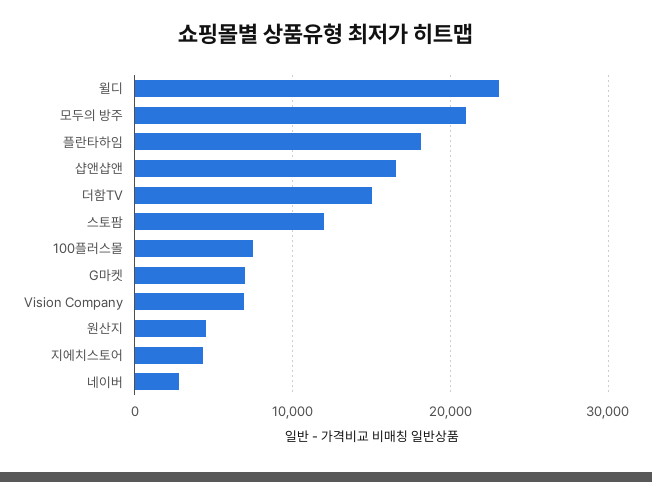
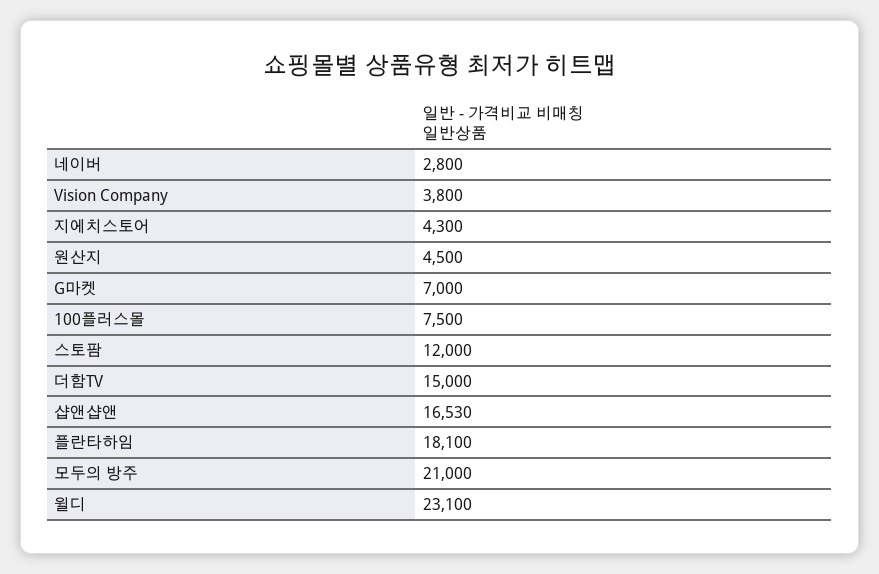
Vision Company: 7000 -> 3800

